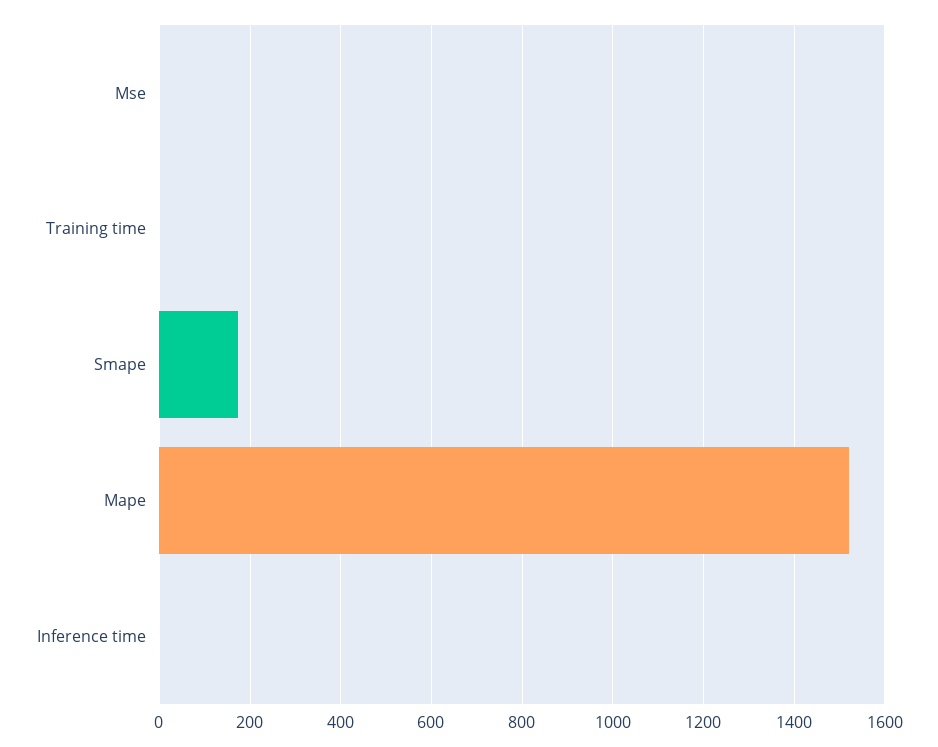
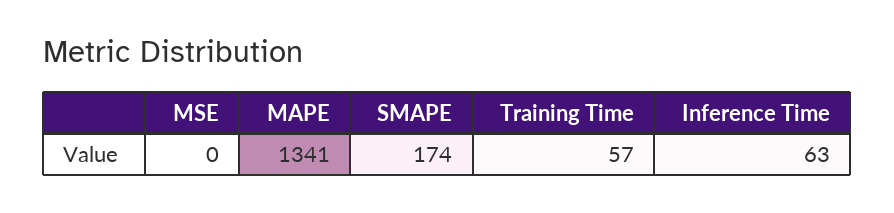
Training time: 0 -> 57
Mape: 1520 -> 1341
Inference time: 0 -> 63

